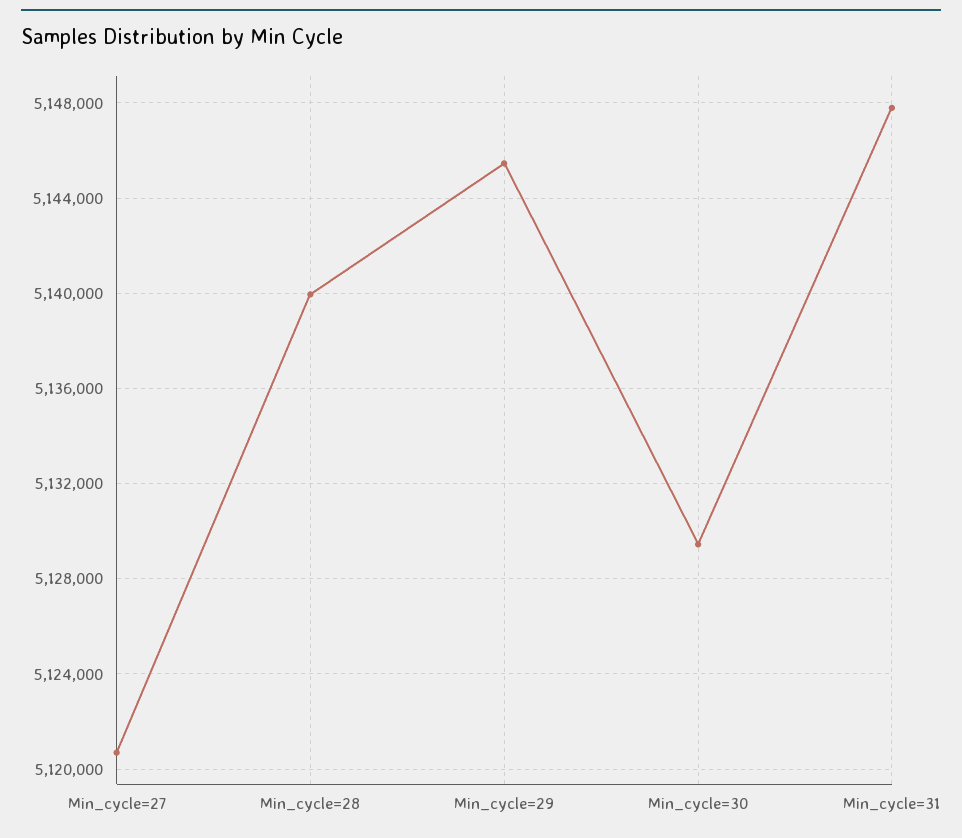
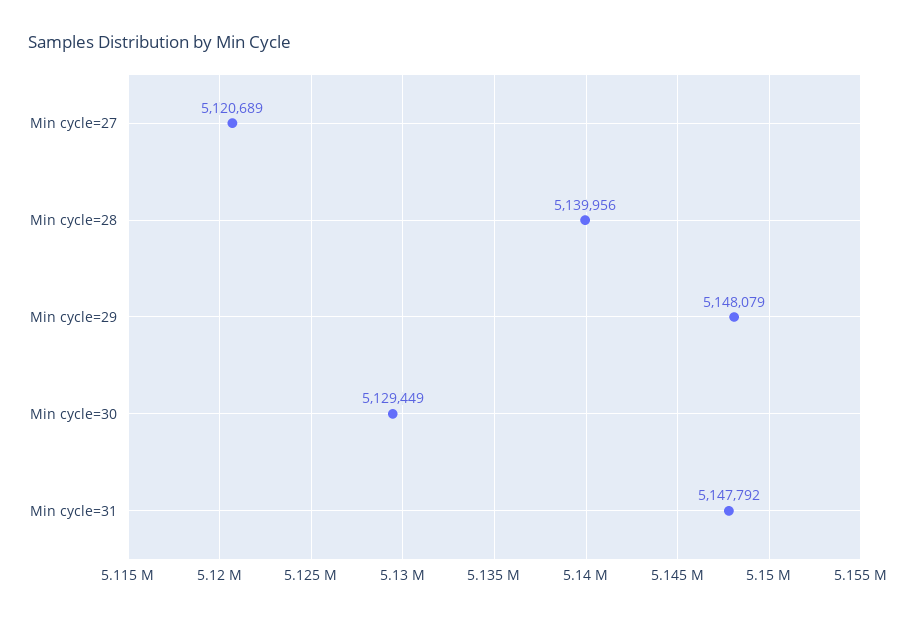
Min_cycle=29: 5145500 -> 5148079

